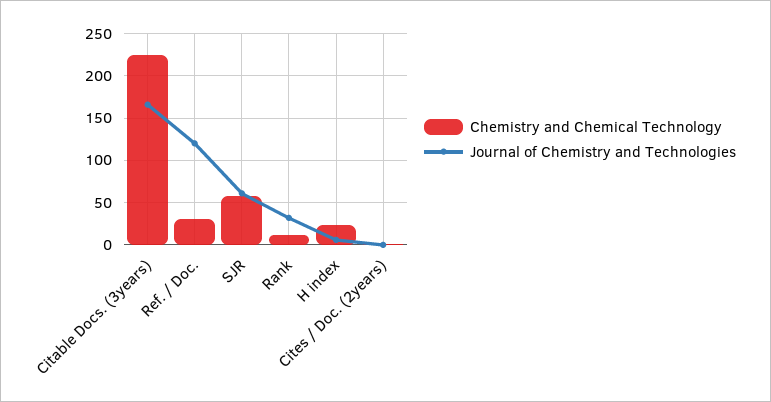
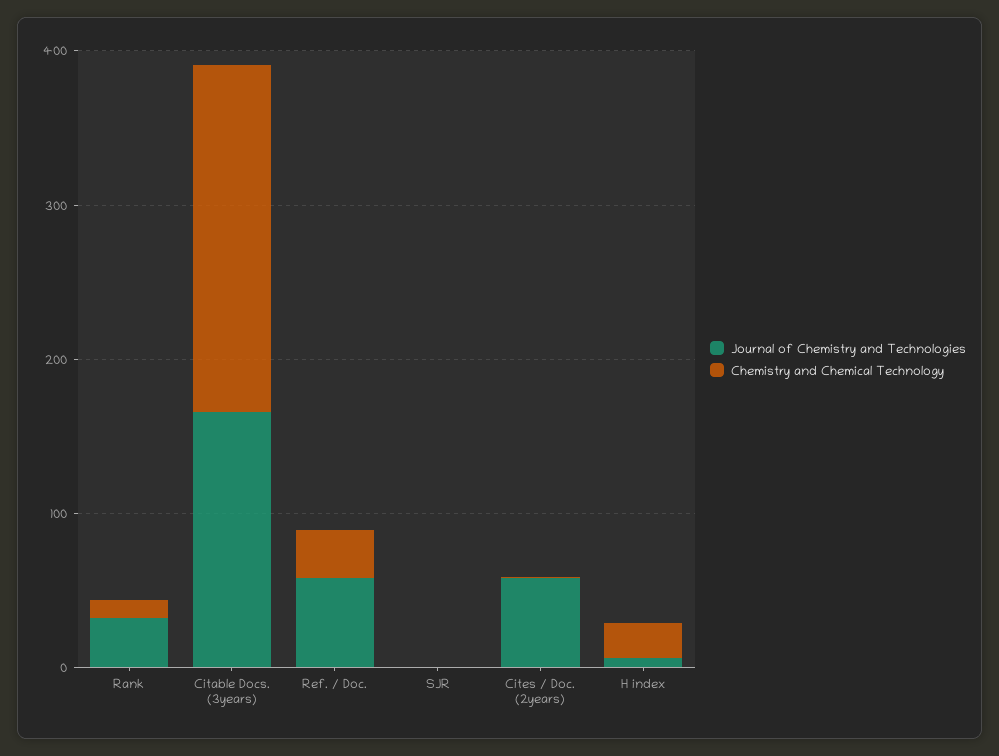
Journal of Chemistry and Technologies, Ref. / Doc.: 120 -> 60
Chemistry and Chemical Technology, SJR: 60 -> 0
Journal of Chemistry and Technologies, SJR: 60 -> 0
Journal of Chemistry and Technologies, Cites / Doc. (2years): 0 -> 60

